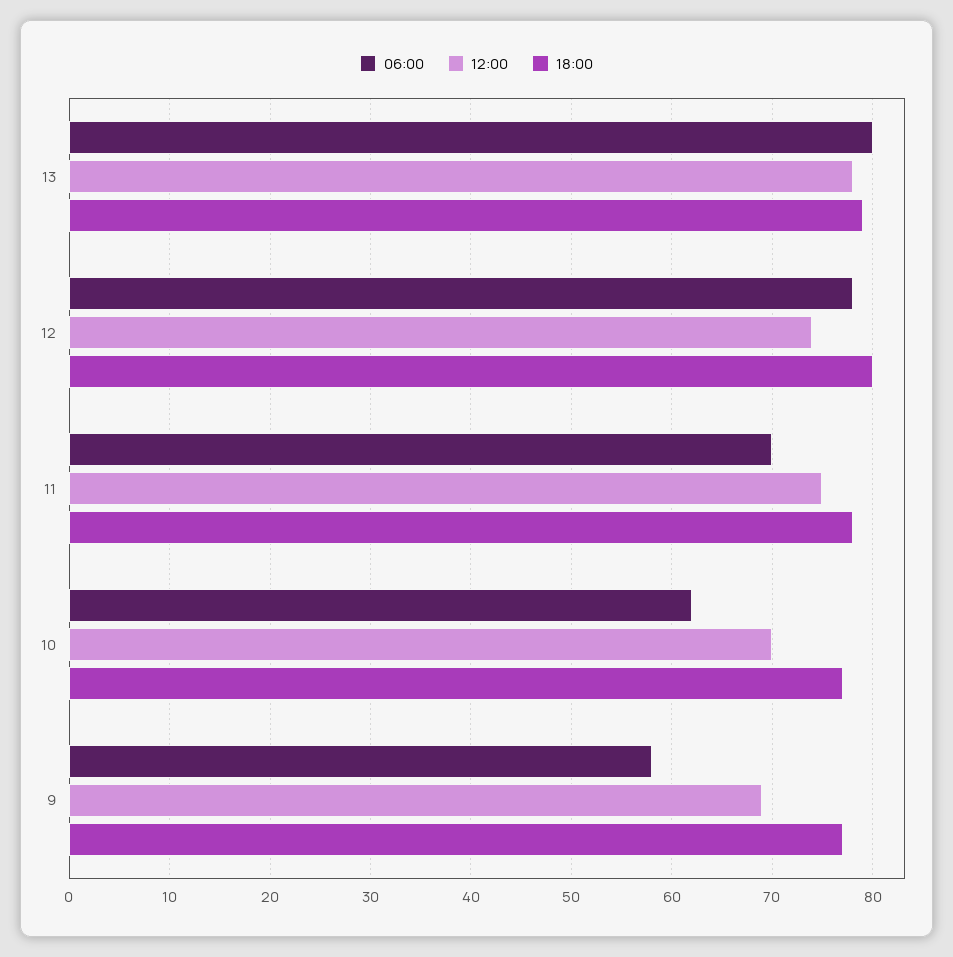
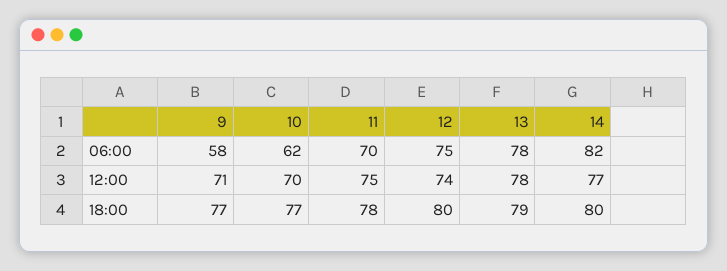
06:00, 13: 80 -> 78
06:00, 12: 78 -> 75
12:00, 9: 69 -> 71
06:00, 14: none -> 82
12:00, 14: none -> 77
18:00, 14: none -> 80

